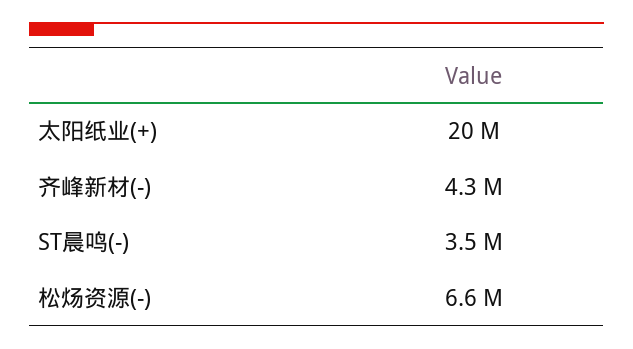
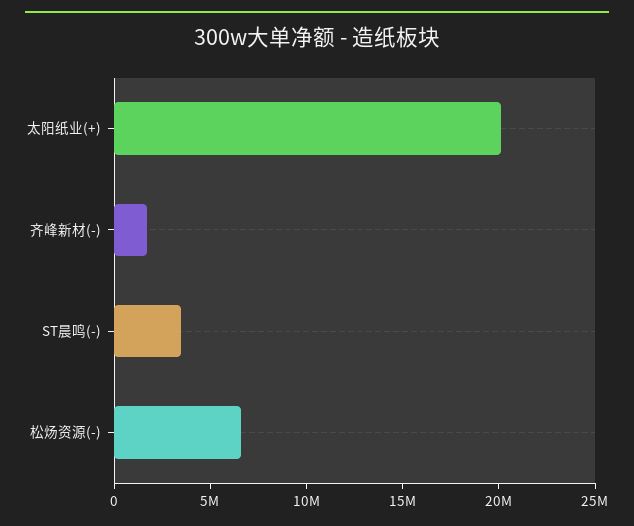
齐峰新材(-): 4300000 -> 2000000

